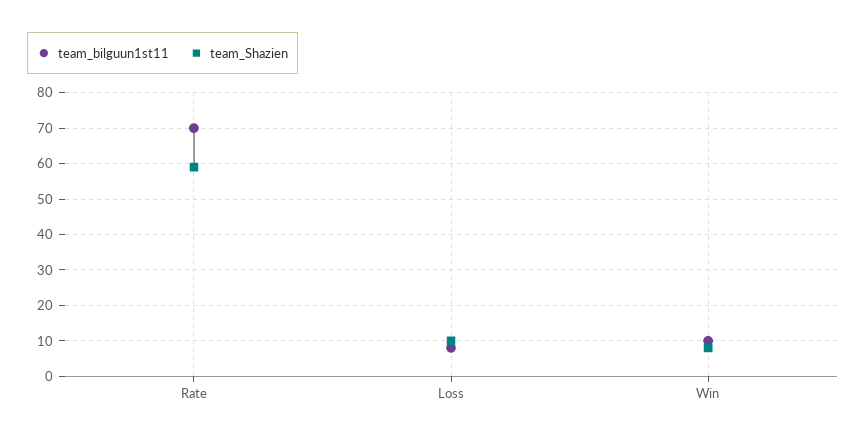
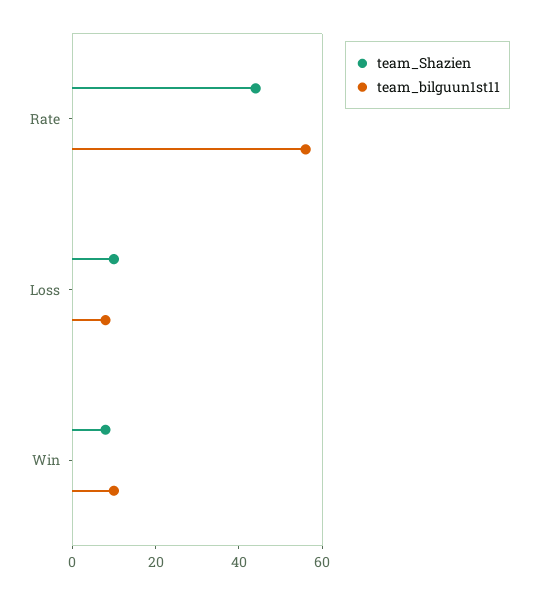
team_bilguun1st11, Rate: 70 -> 55
team_Shazien, Rate: 60 -> 45

